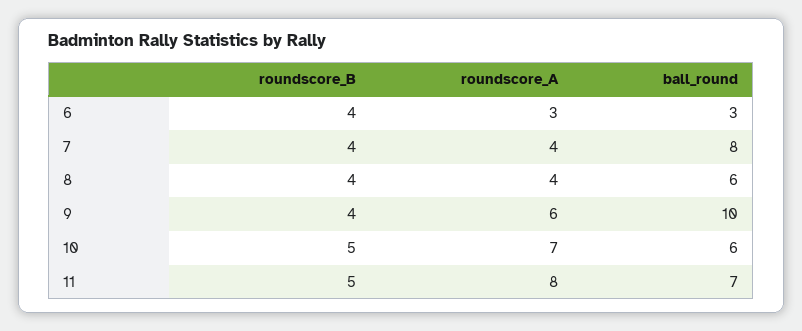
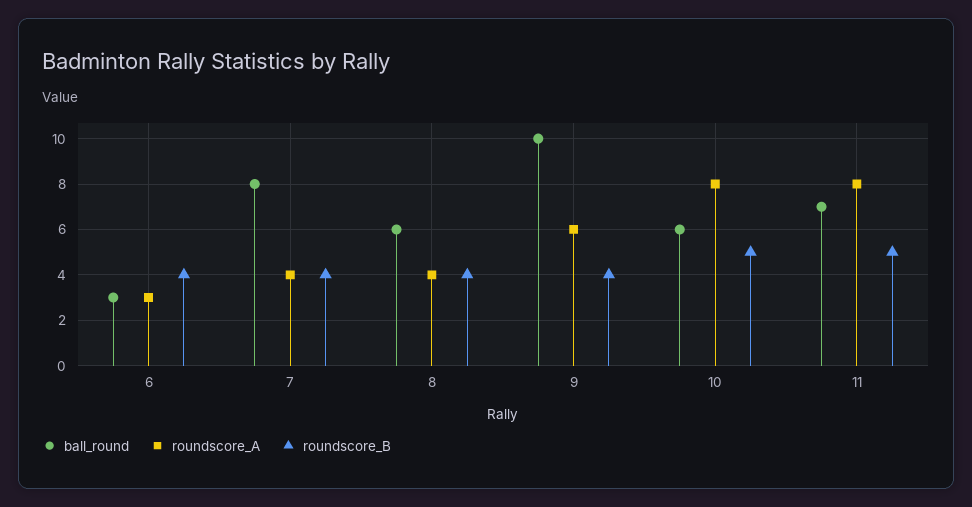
roundscore_A, 10: 7 -> 8

